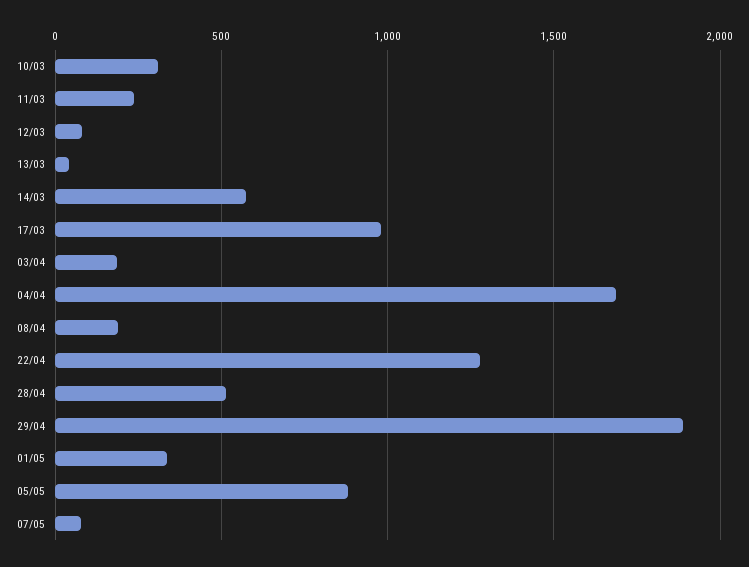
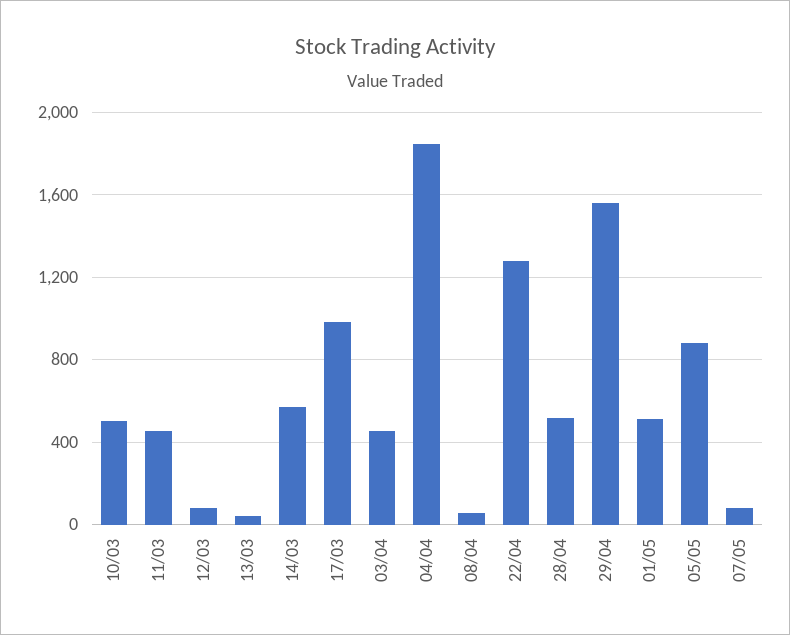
10/03: 300 -> 500
11/03: 250 -> 450
03/04: 200 -> 450
04/04: 1700 -> 1850
08/04: 200 -> 50
29/04: 1900 -> 1550
01/05: 350 -> 500

